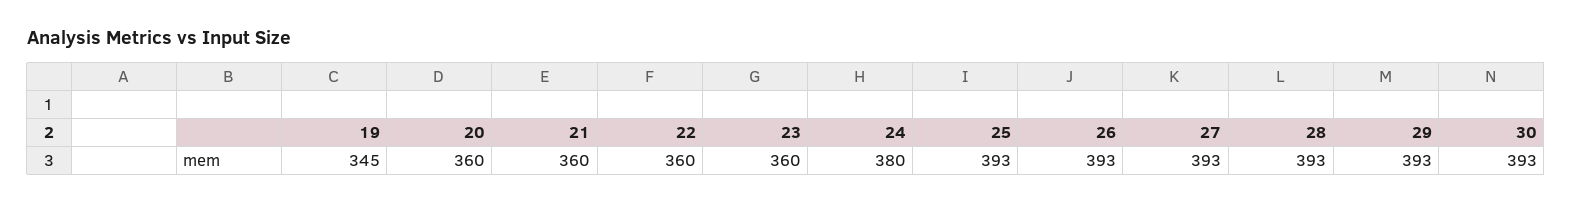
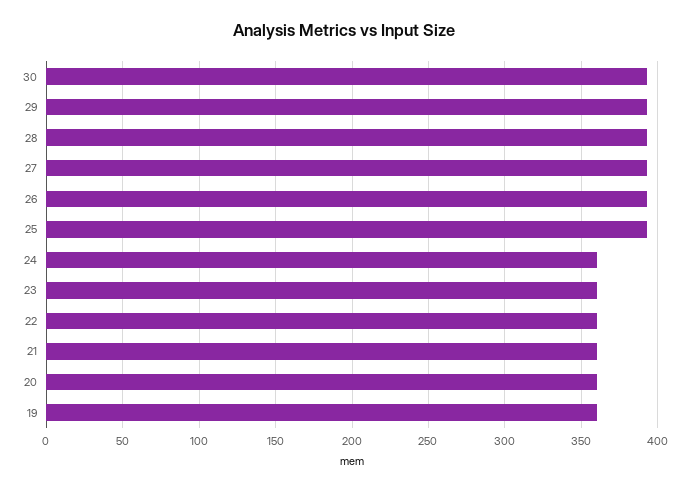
19: 345 -> 360
24: 380 -> 360

